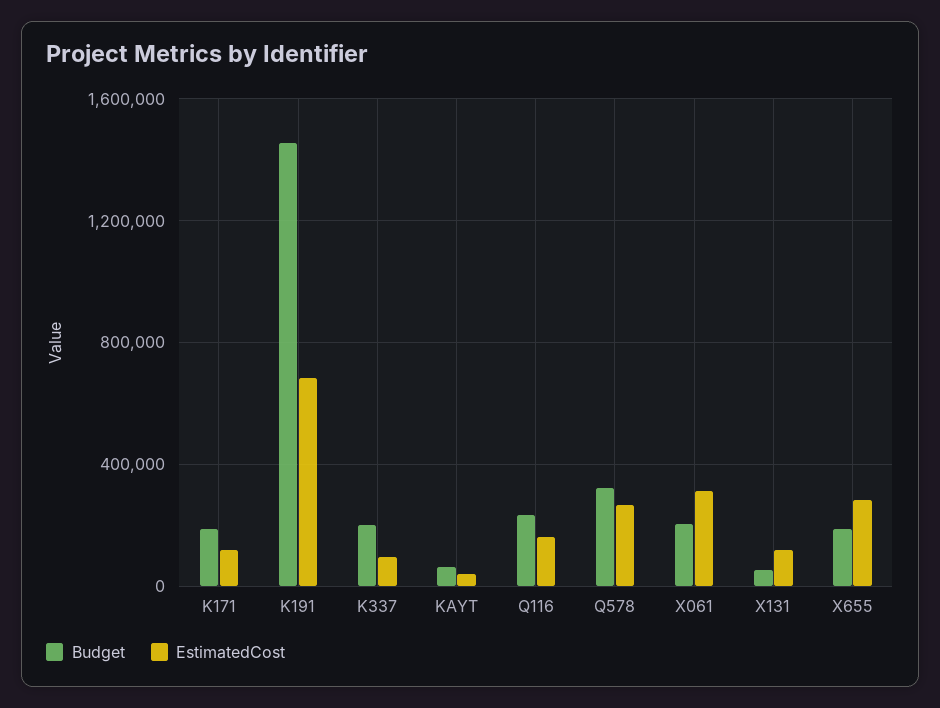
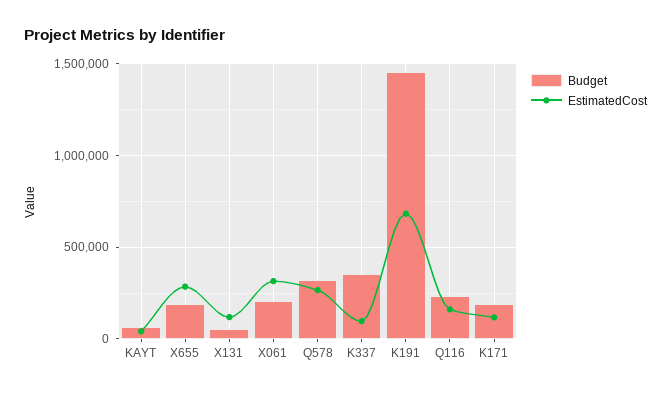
Budget, K337: 200000 -> 350000

